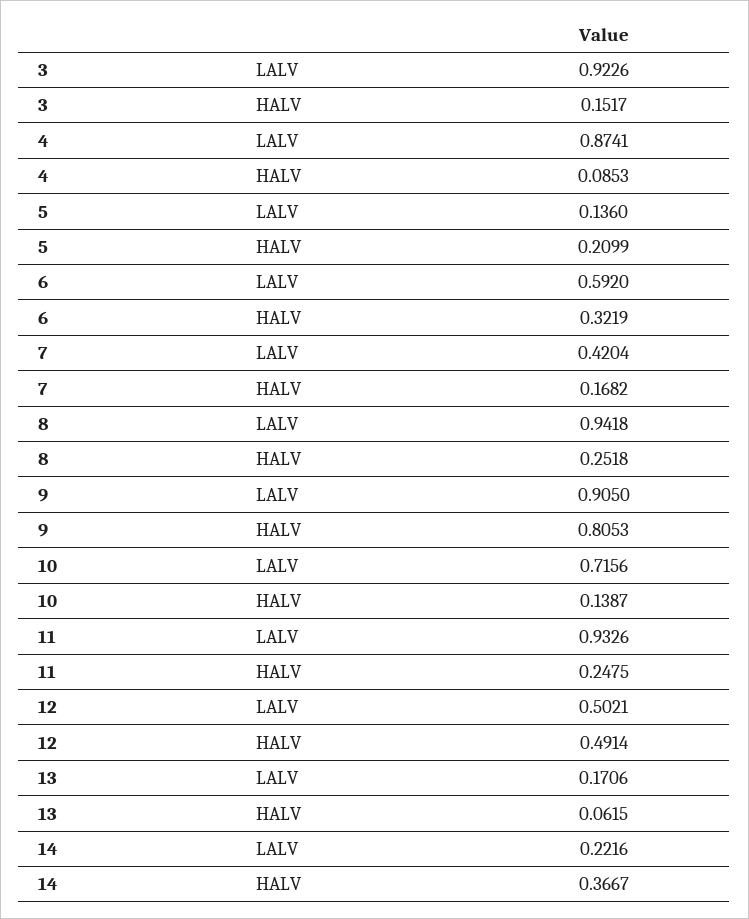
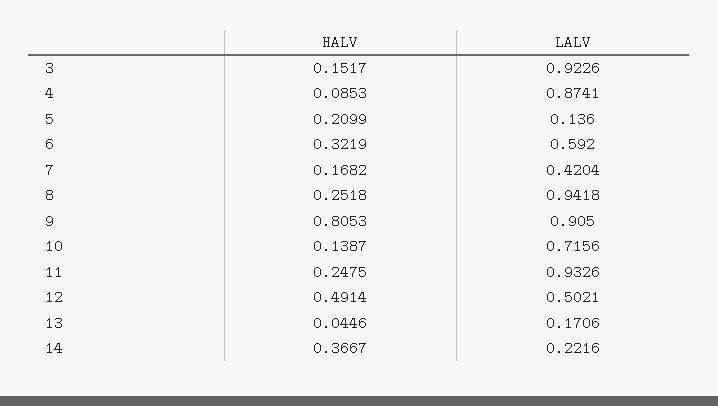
13, HALV: 0.0615 -> 0.0446

